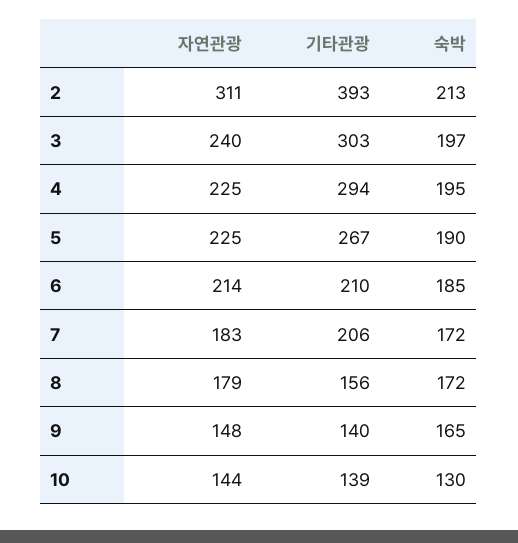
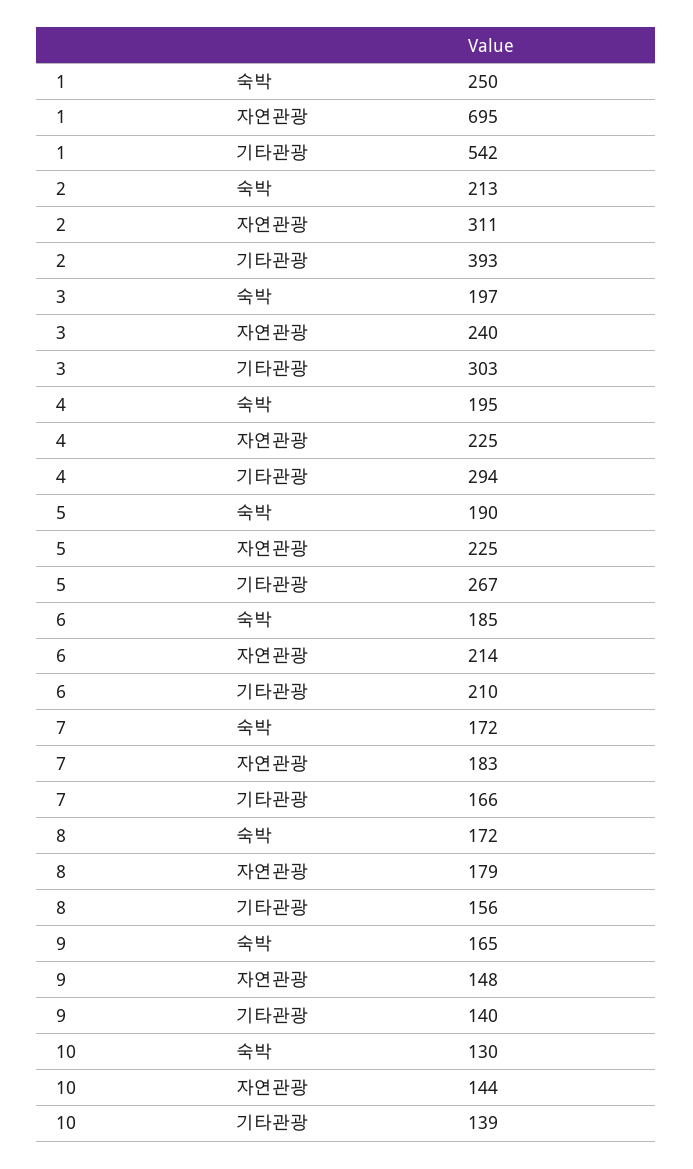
기타관광, 7: 206 -> 166
숙박, 1: none -> 250
자연관광, 1: none -> 695
기타관광, 1: none -> 542

